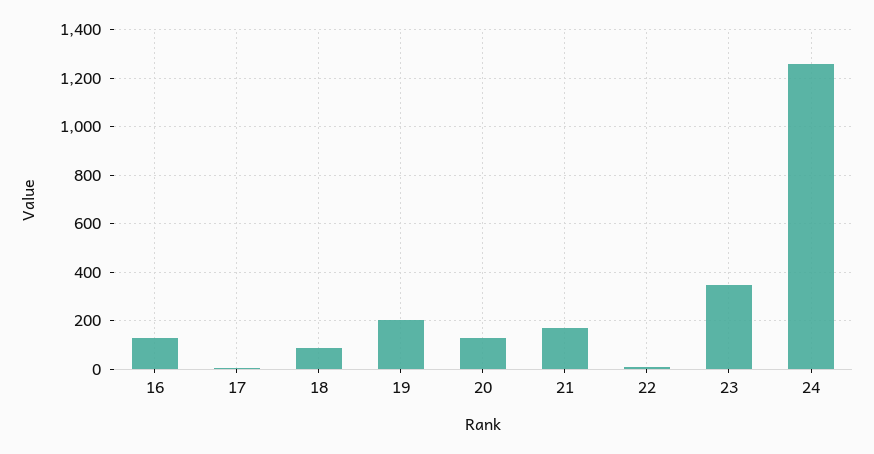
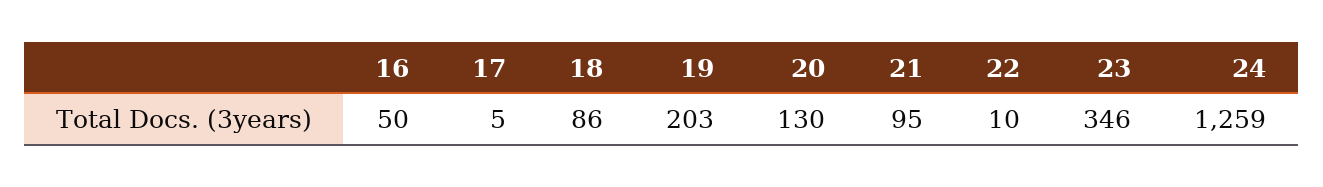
16: 125 -> 50
21: 175 -> 95

